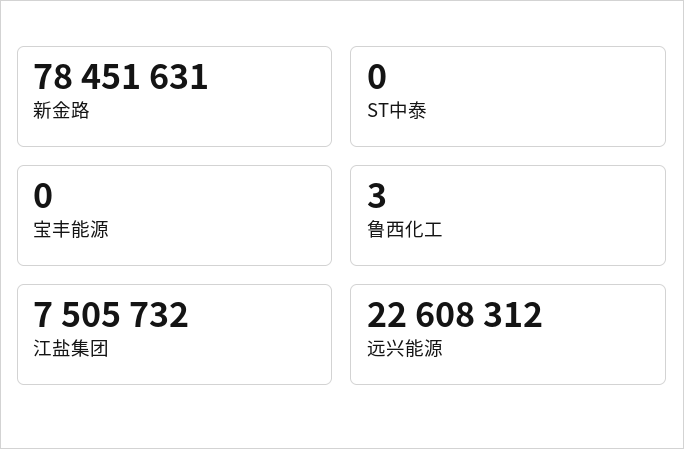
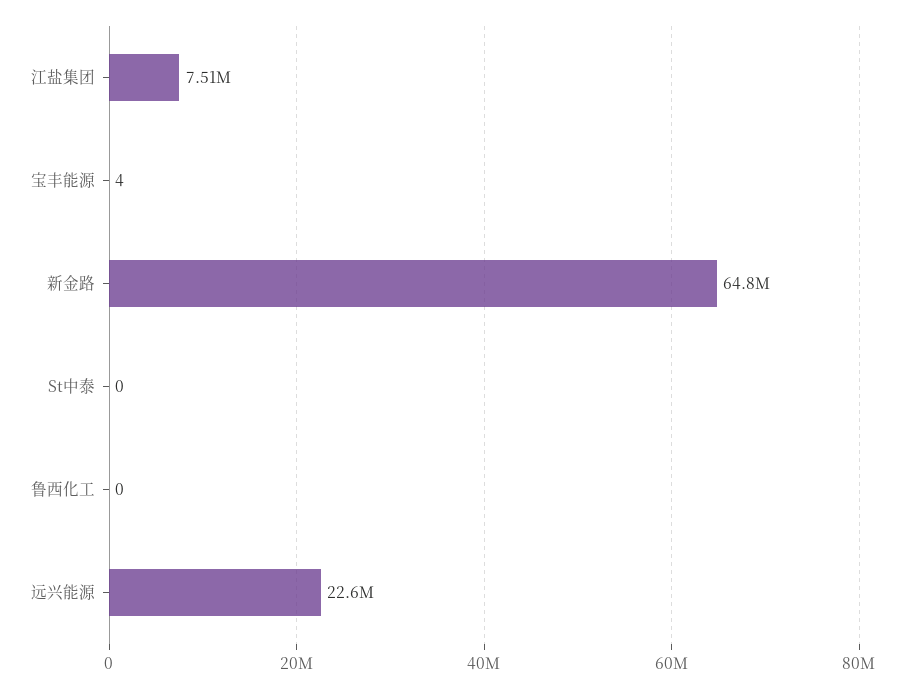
新金路: 78451631 -> 64800000
宝丰能源: 0 -> 4
鲁西化工: 3 -> 0

